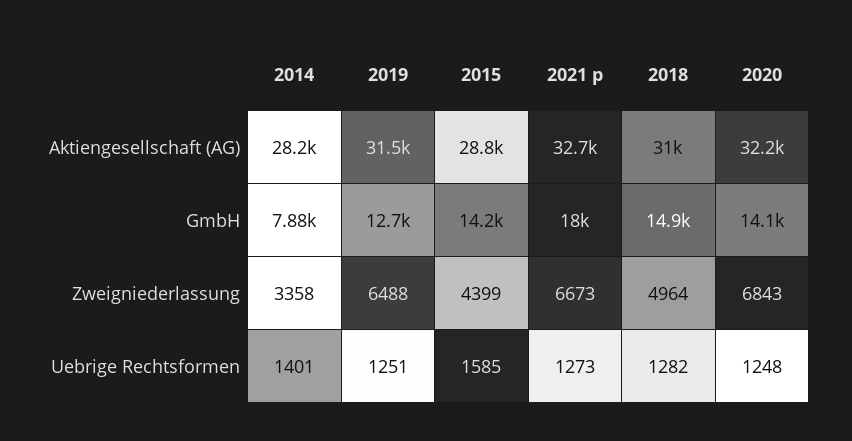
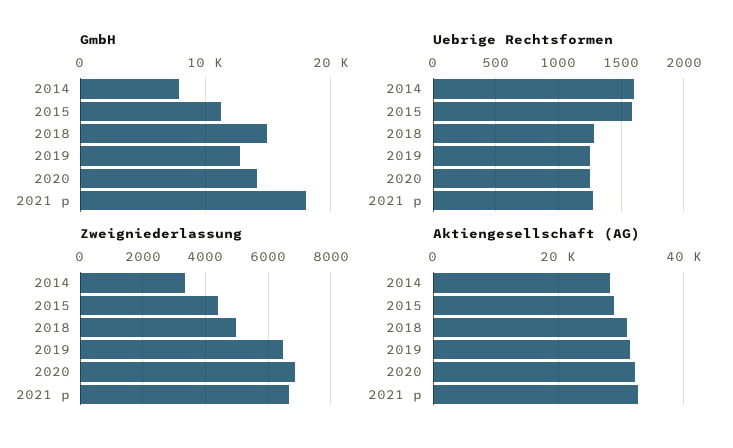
GmbH, 2015: 14200 -> 11000
Uebrige Rechtsformen, 2014: 1401 -> 1600

